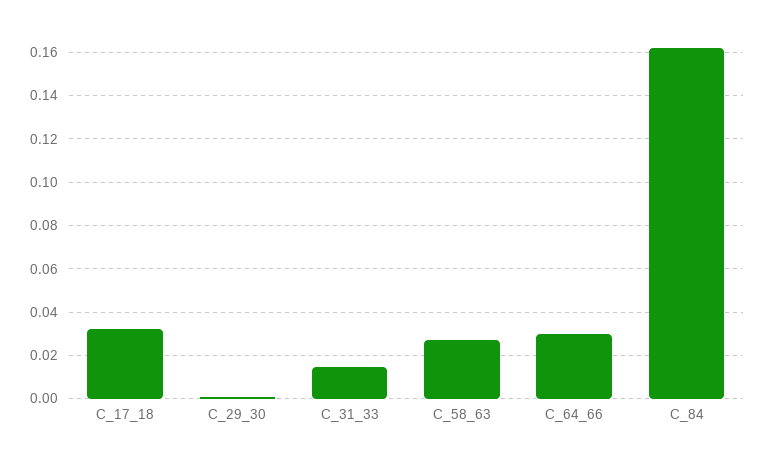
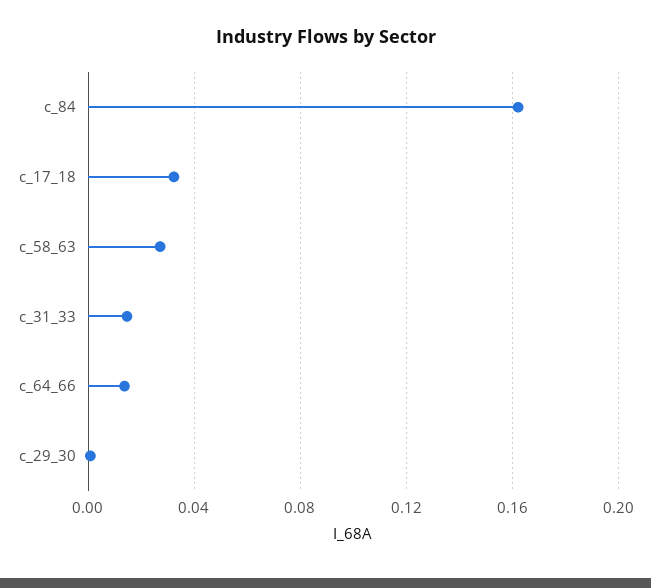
C_64_66: 0.03 -> 0.015

